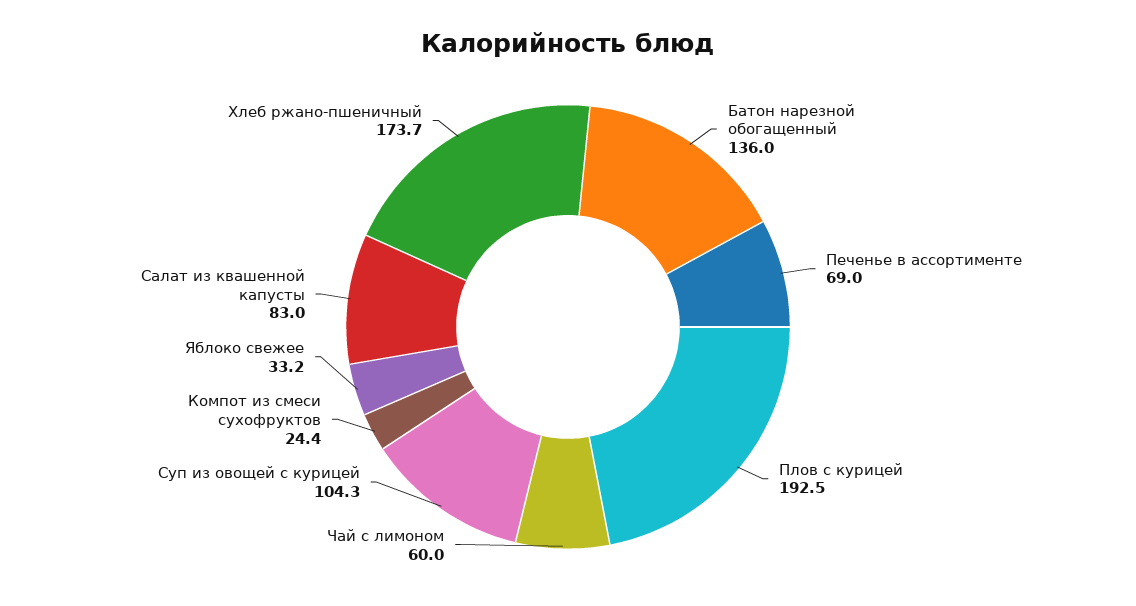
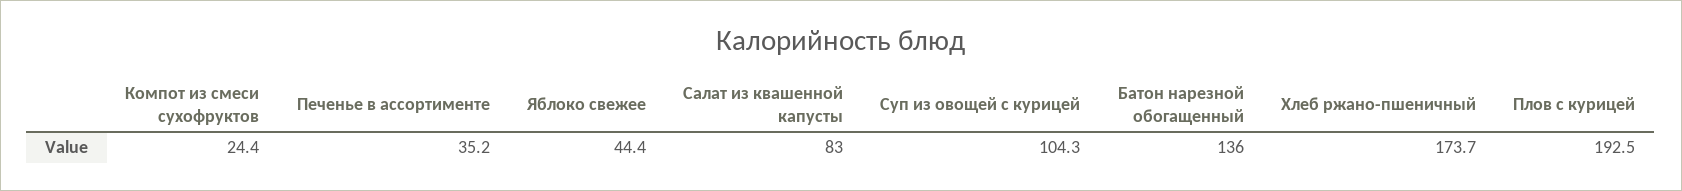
Печенье в ассортименте: 69 -> 35.2
Чай с лимоном: 60 -> none
Яблоко свежее: 33.2 -> 44.4

